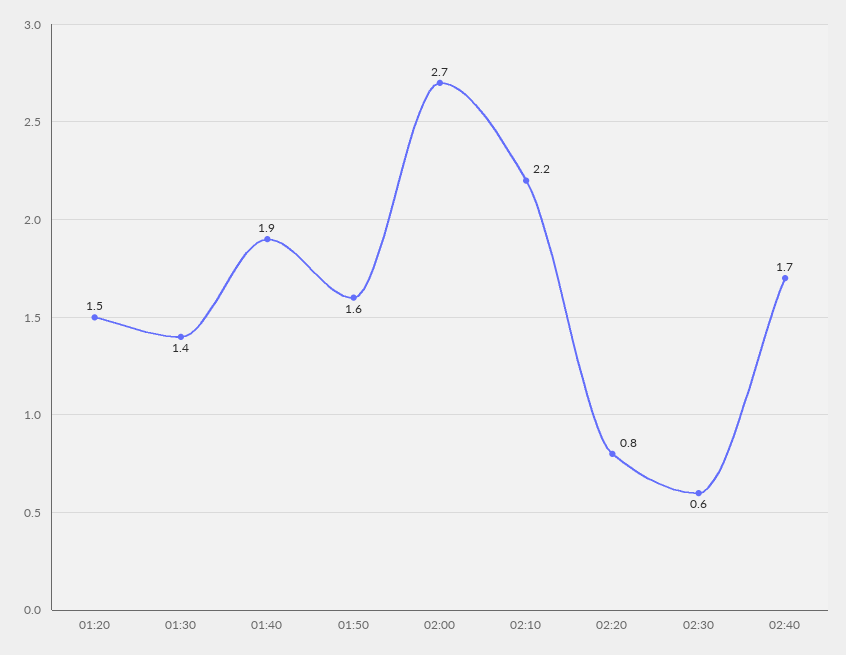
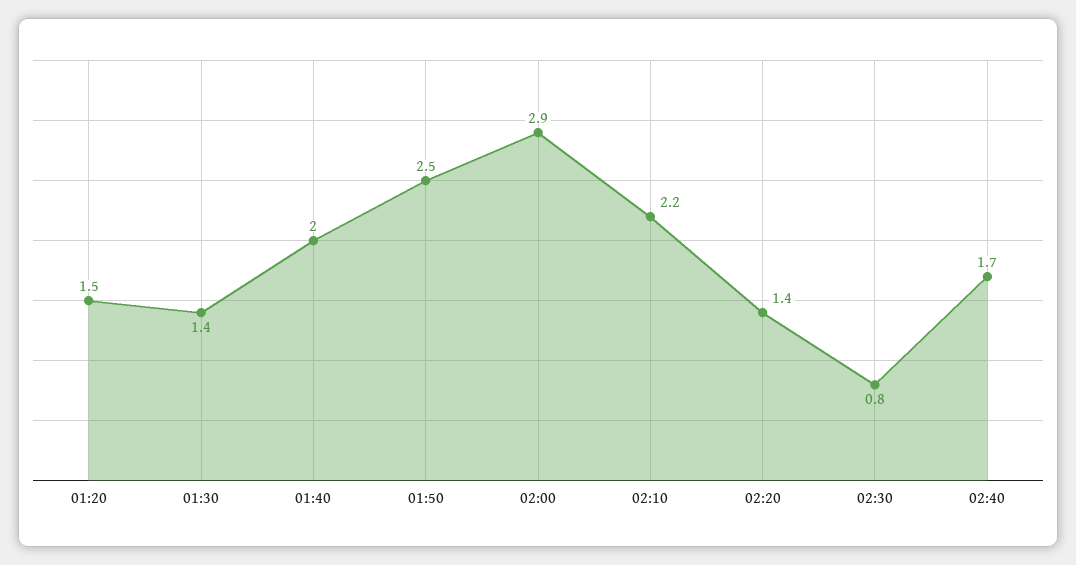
01:40: 1.9 -> 2
01:50: 1.6 -> 2.5
02:00: 2.7 -> 2.9
02:20: 0.8 -> 1.4
02:30: 0.6 -> 0.8

